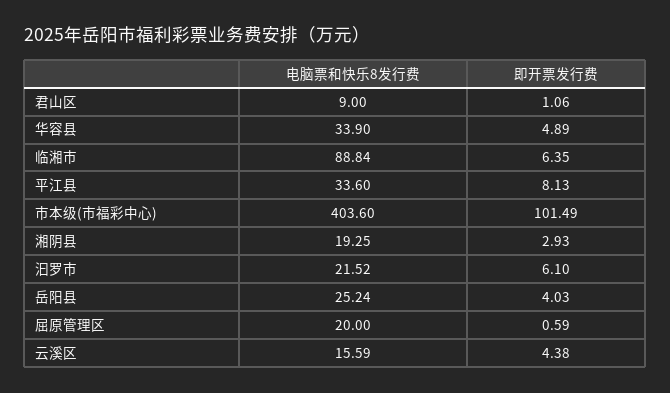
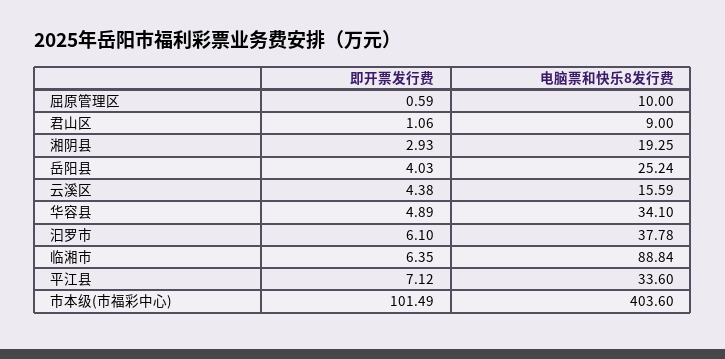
电脑票和快乐8发行费, 华容县: 33.9 -> 34.1
即开票发行费, 平江县: 8.13 -> 7.12
电脑票和快乐8发行费, 汩罗市: 21.52 -> 37.78
电脑票和快乐8发行费, 屈原管理区: 20 -> 10

